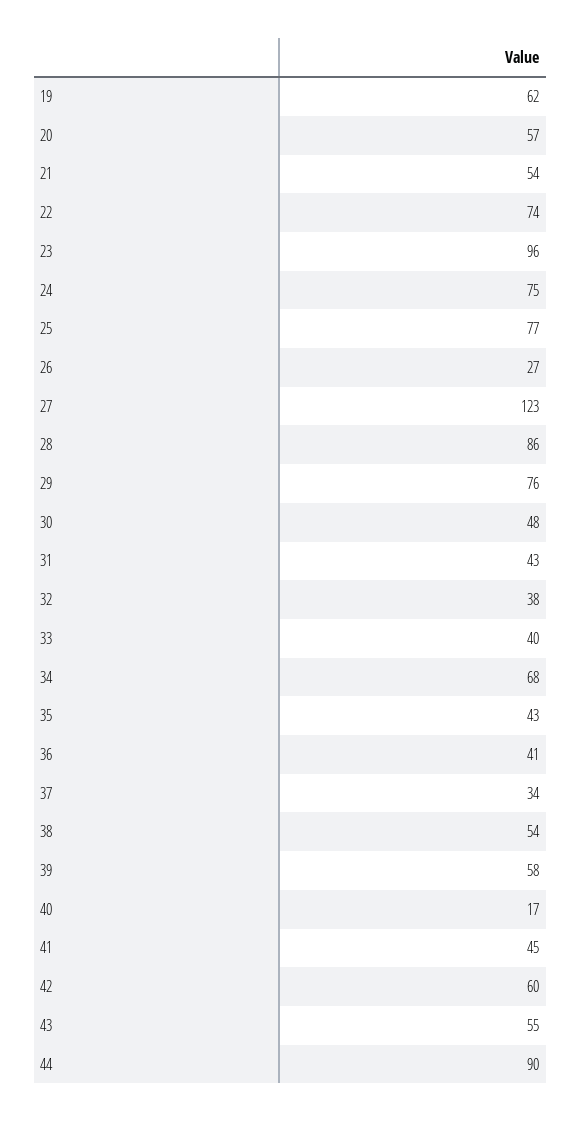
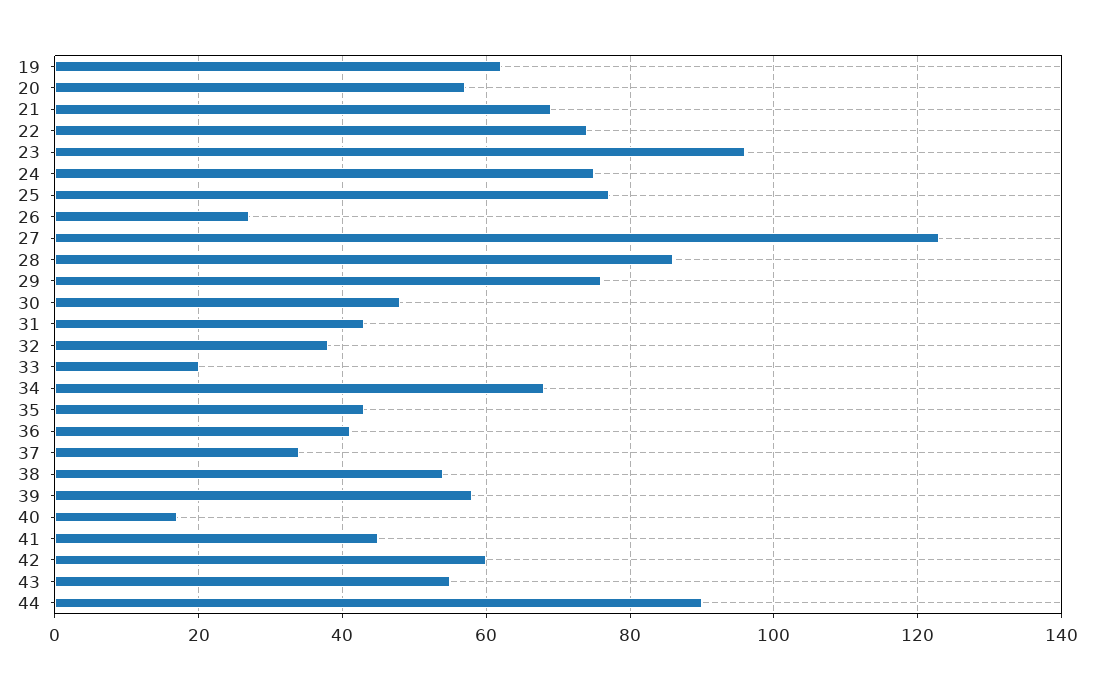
21: 54 -> 70
33: 40 -> 20

